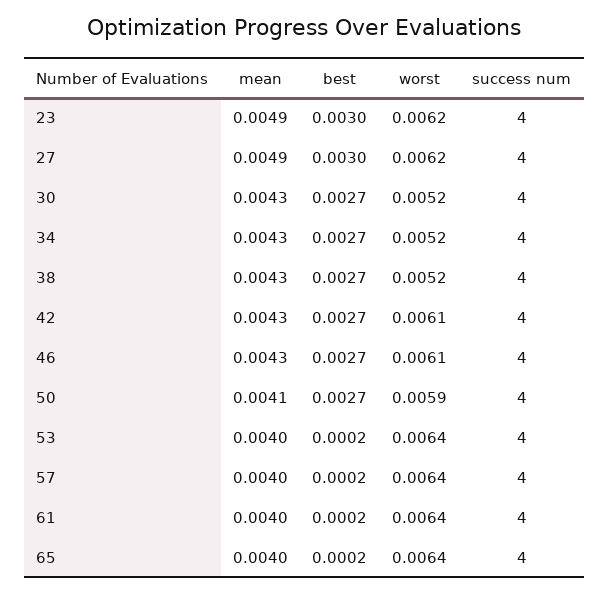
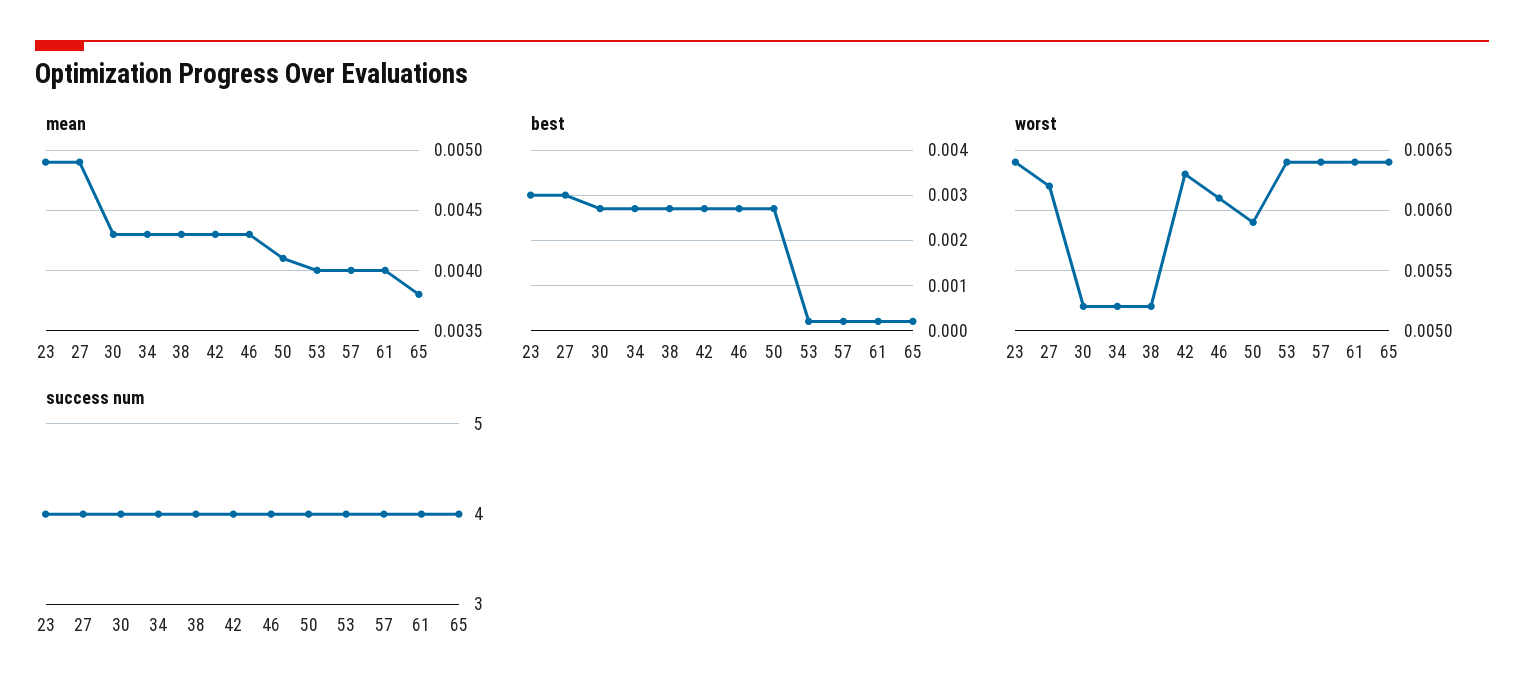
worst, 23: 0.0062 -> 0.0064
worst, 42: 0.0061 -> 0.0063
mean, 65: 0.004 -> 0.0038

